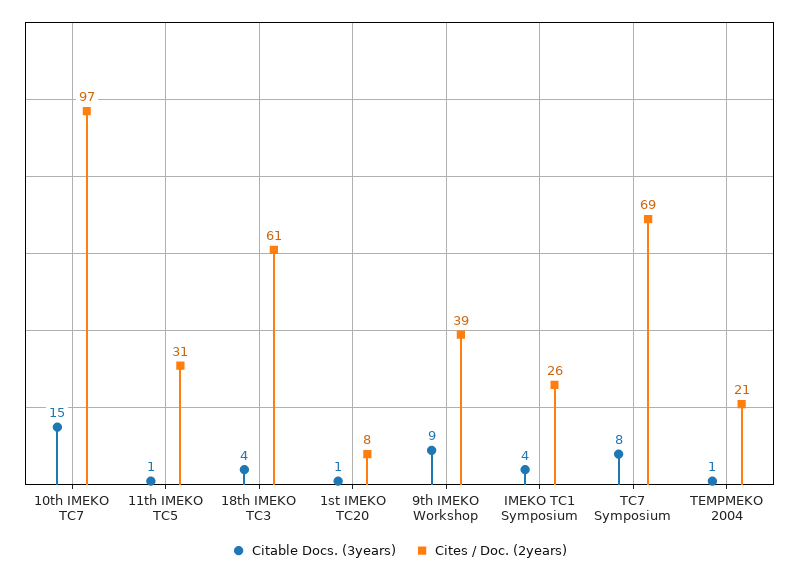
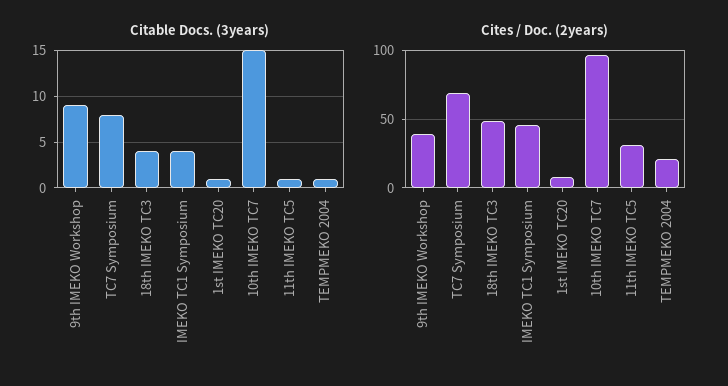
Cites / Doc. (2years), 18th IMEKO TC3: 61 -> 50
Cites / Doc. (2years), IMEKO TC1 Symposium: 26 -> 45

